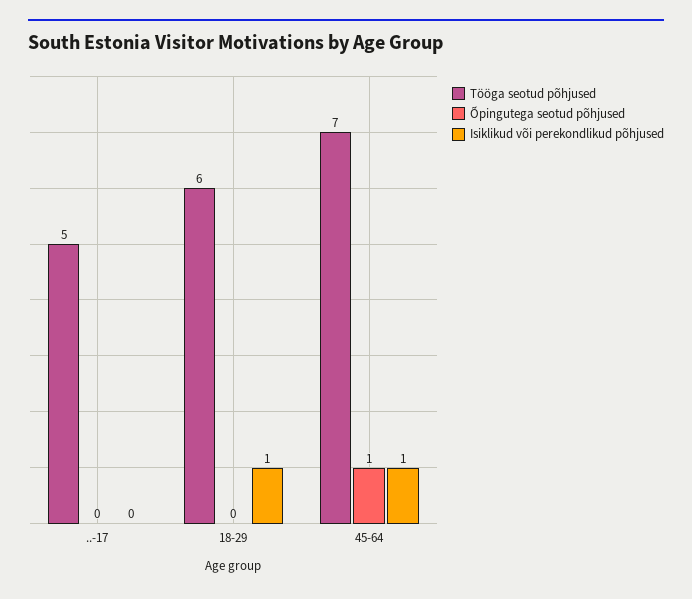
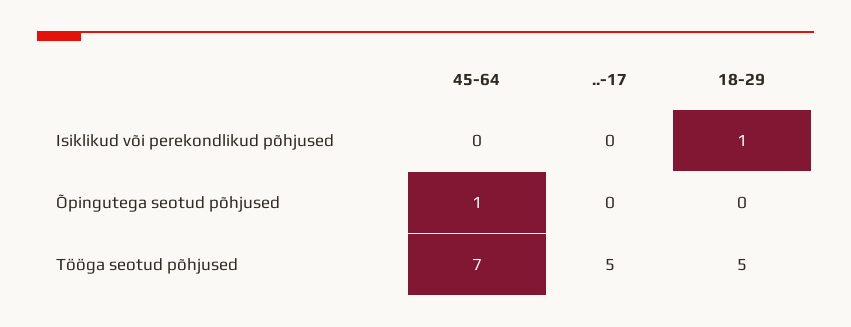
Tööga seotud põhjused, 18-29: 6 -> 5
Isiklikud või perekondlikud põhjused, 45-64: 1 -> 0

